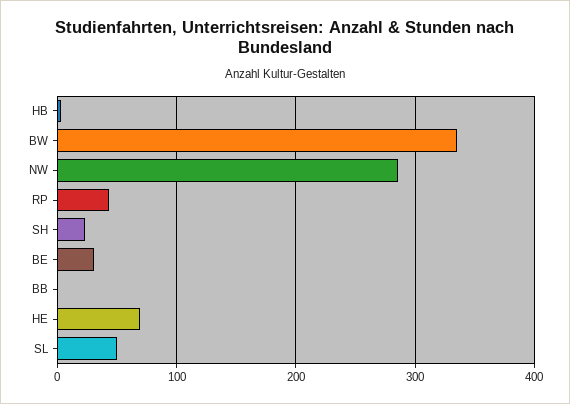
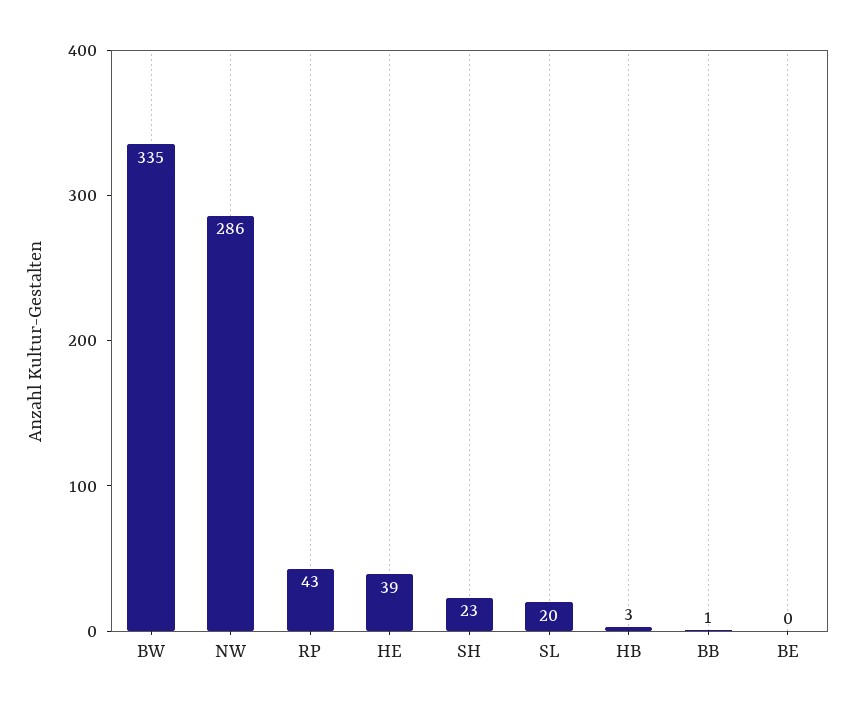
BE: 30 -> 0
HE: 70 -> 39
SL: 50 -> 20

